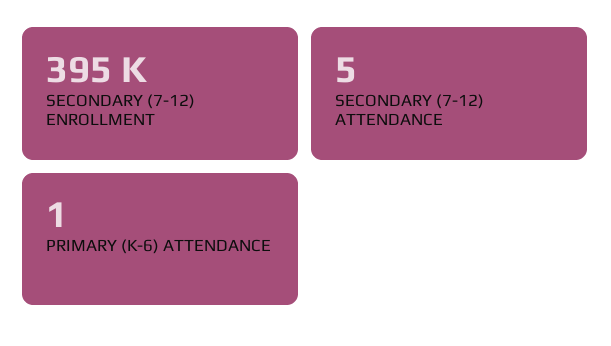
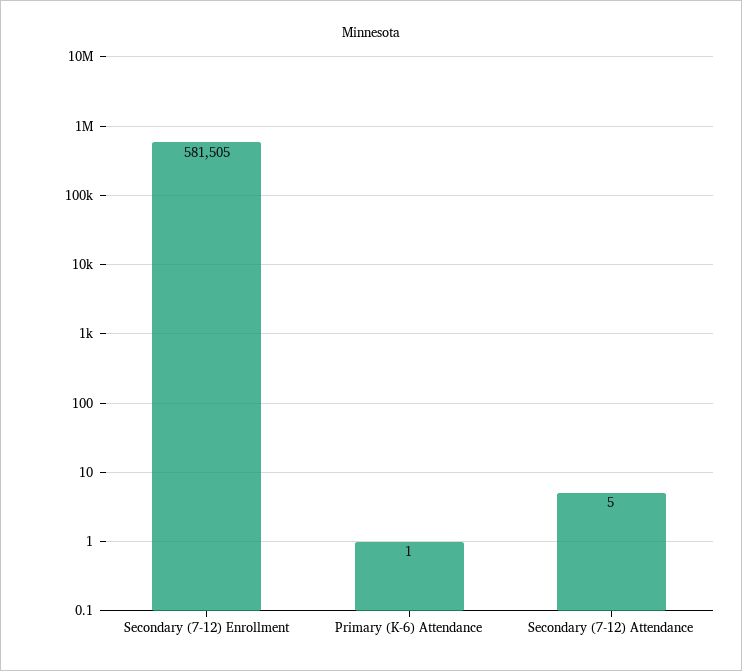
SECONDARY (7-12) ENROLLMENT: 395000 -> 581505

